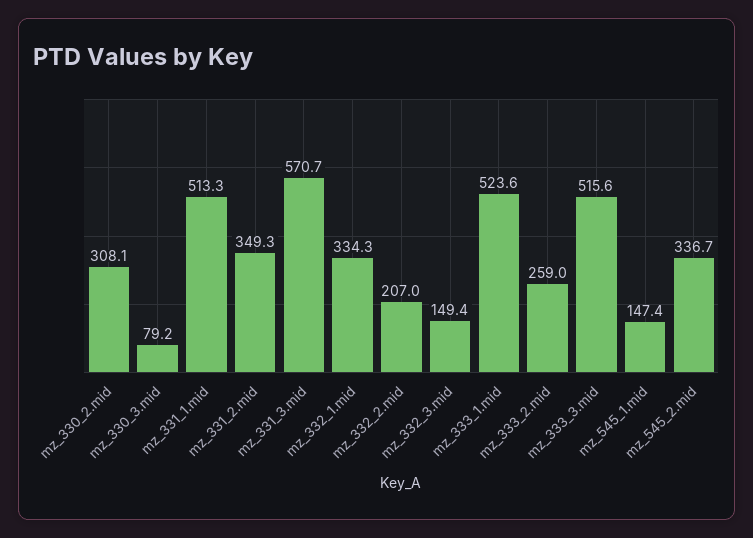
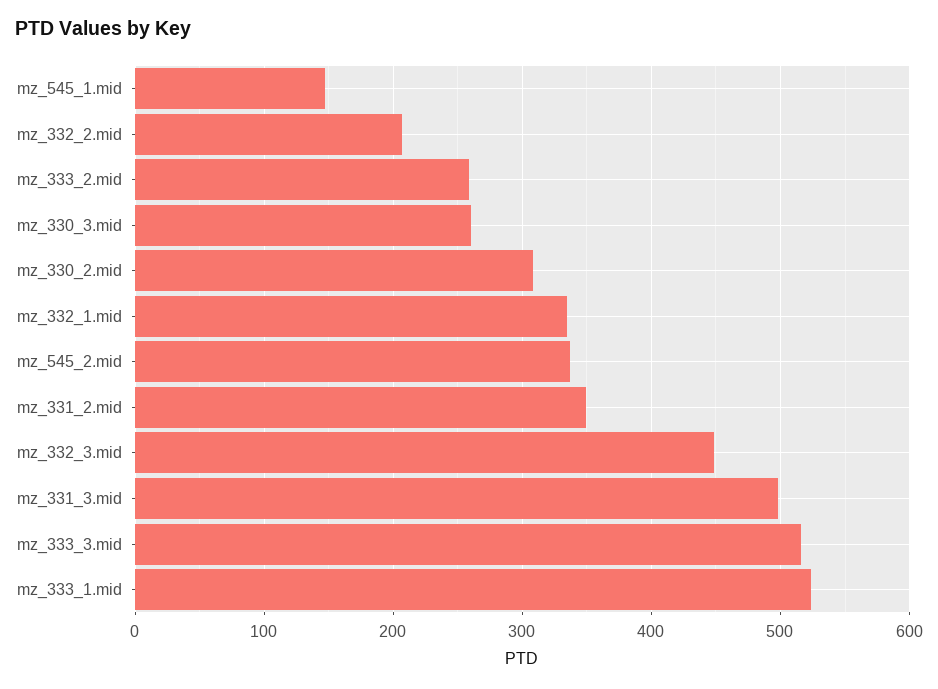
mz_330_3.mid: 79.2 -> 260
mz_331_1.mid: 513.3 -> none
mz_331_3.mid: 570.7 -> 500
mz_332_3.mid: 149.4 -> 450

